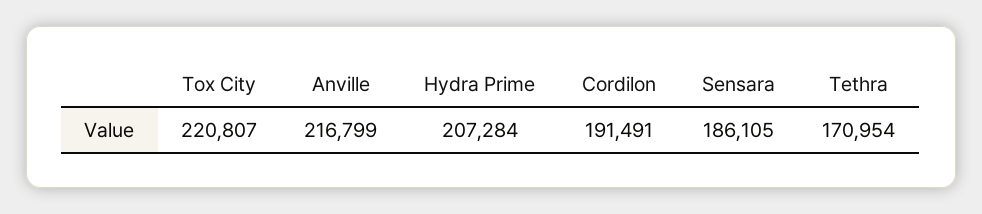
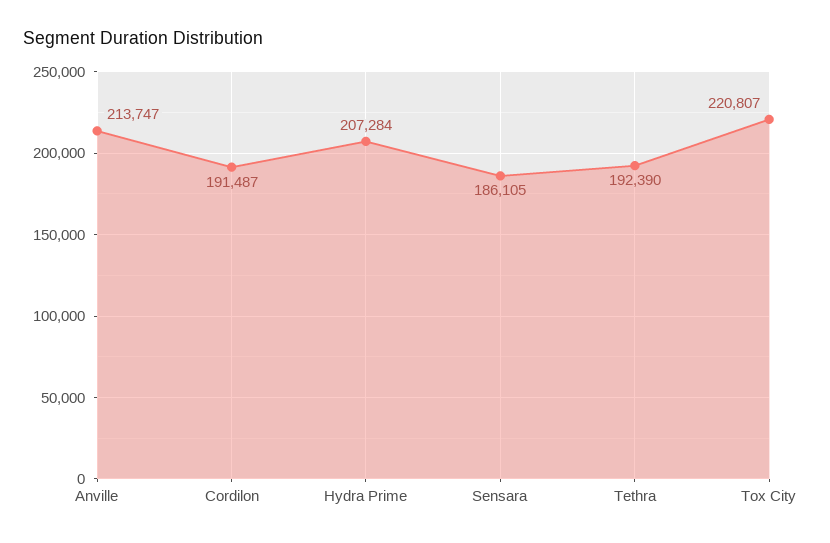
Anville: 216799 -> 213747
Cordilon: 191491 -> 191487
Tethra: 170954 -> 192390

